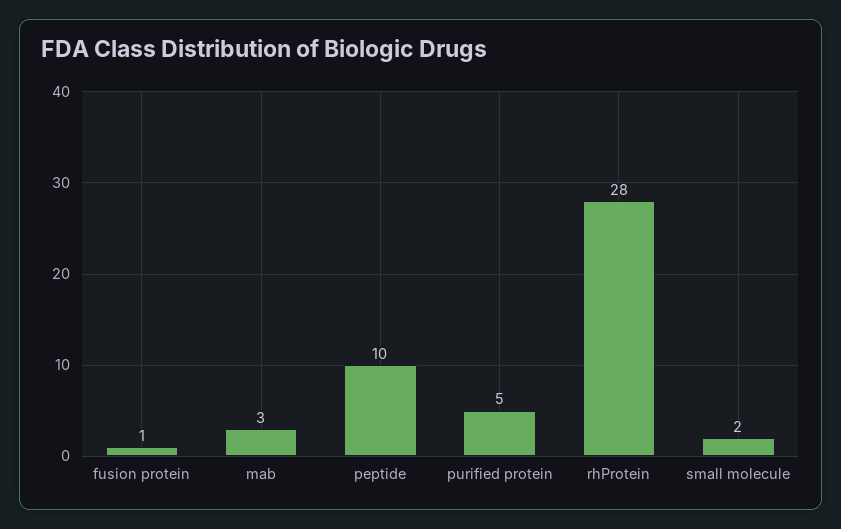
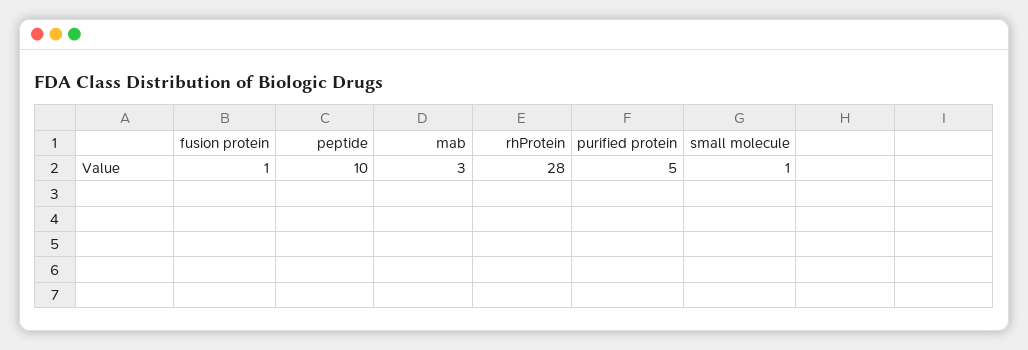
small molecule: 2 -> 1

